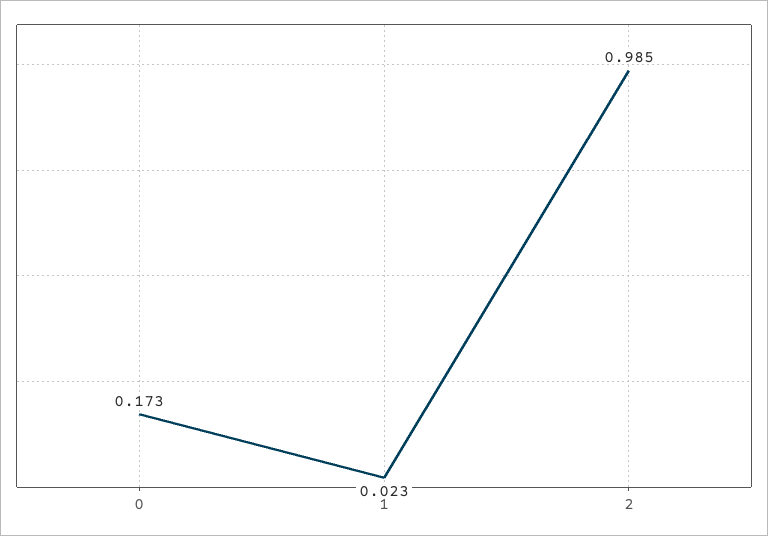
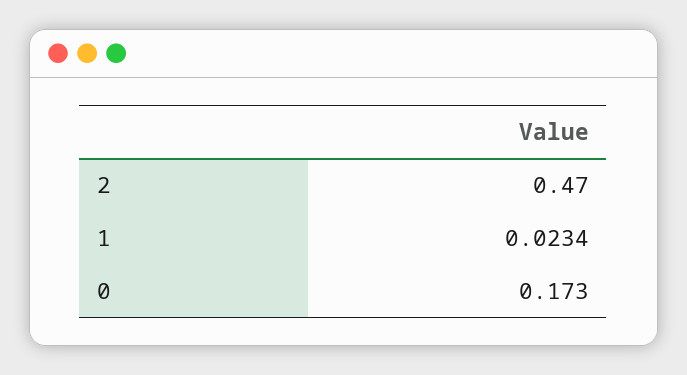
2: 0.985 -> 0.47

